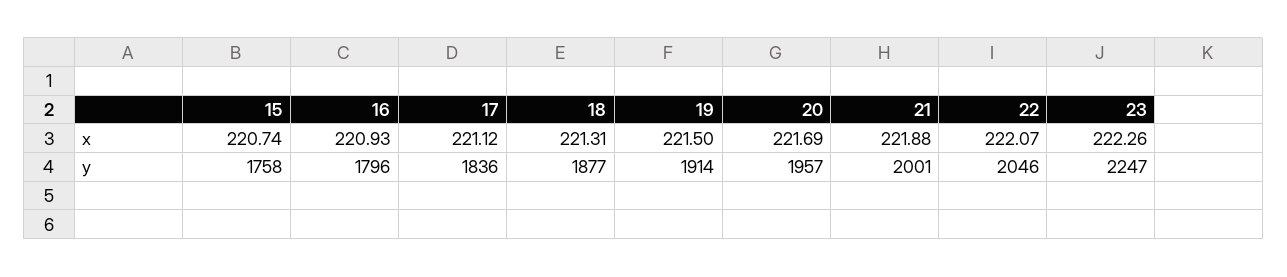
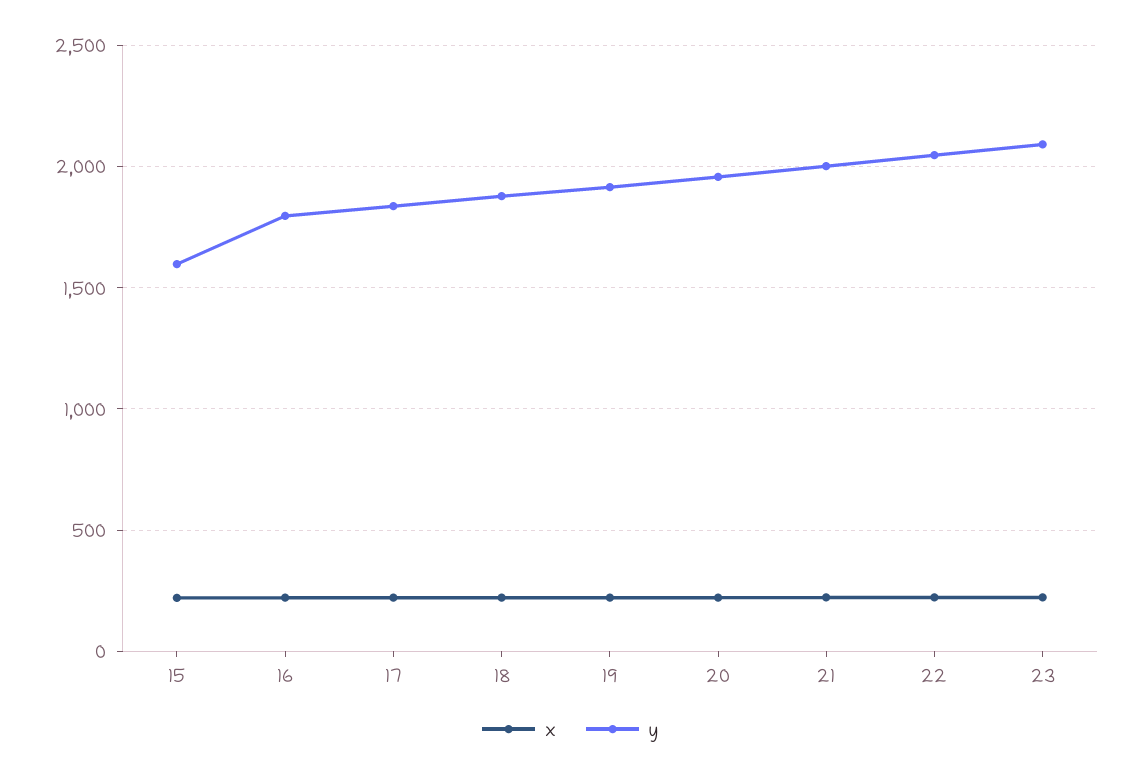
y, 15: 1758 -> 1600
y, 23: 2247 -> 2100

